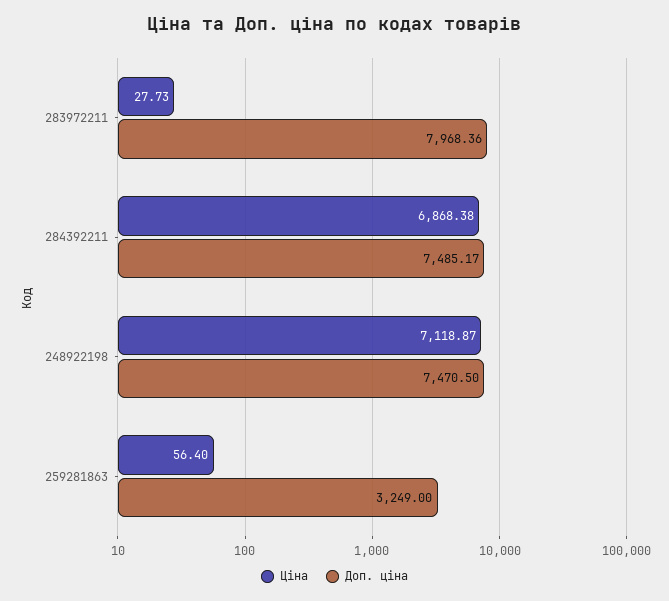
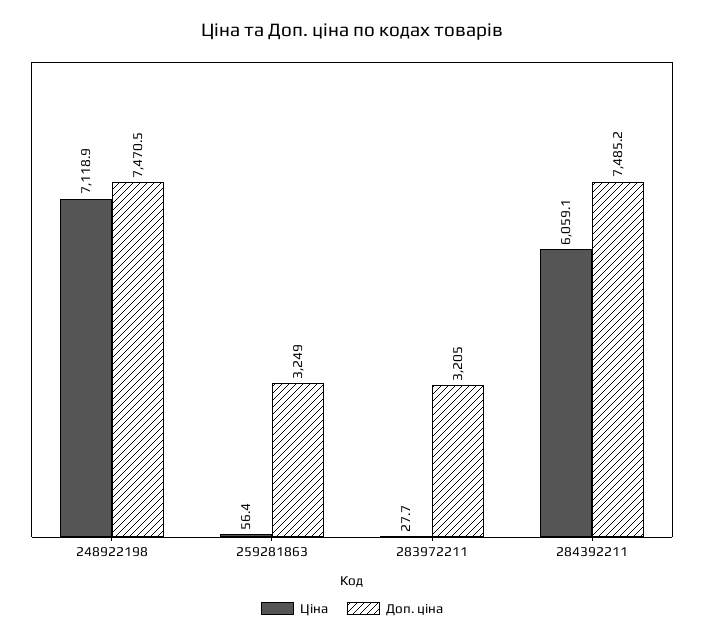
Доп. ціна, 283972211: 7968.36 -> 3205
Ціна, 284392211: 6868.38 -> 6059.1

